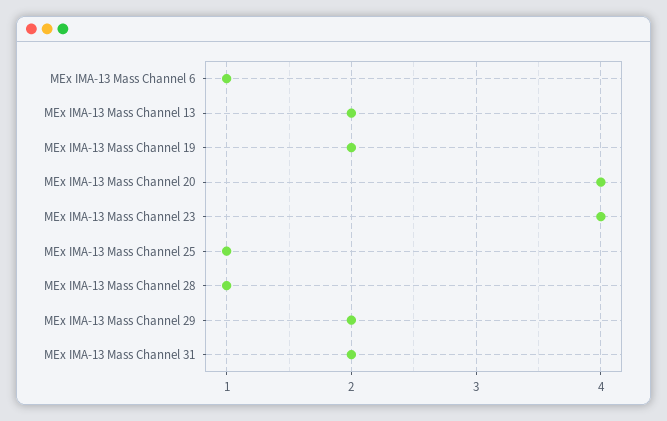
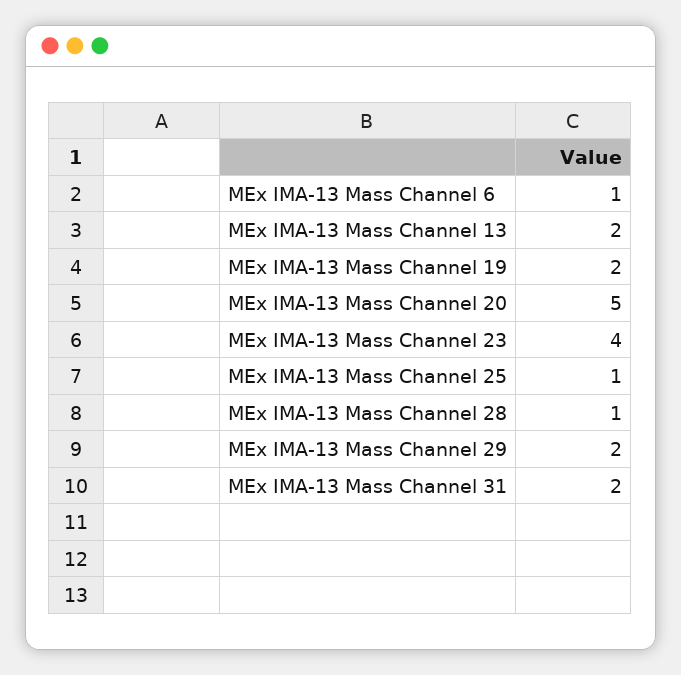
MEx IMA-13 Mass Channel 20: 4 -> 5

